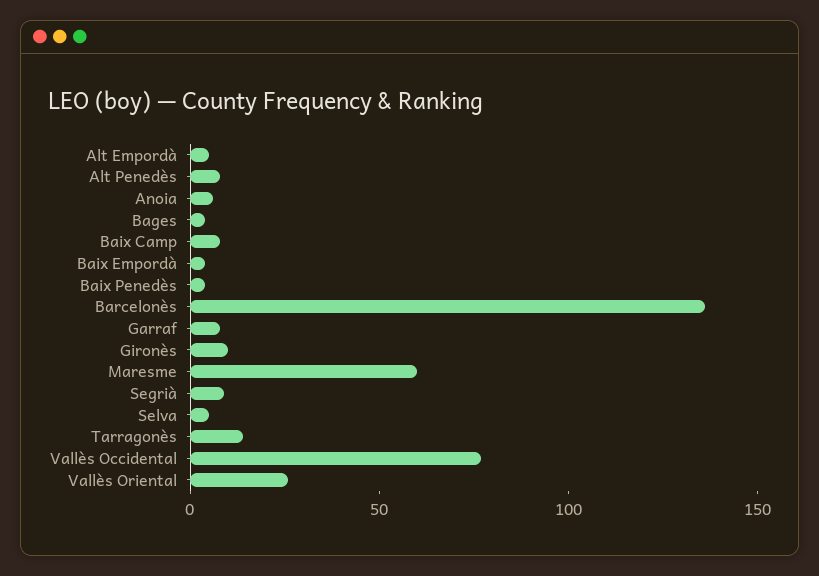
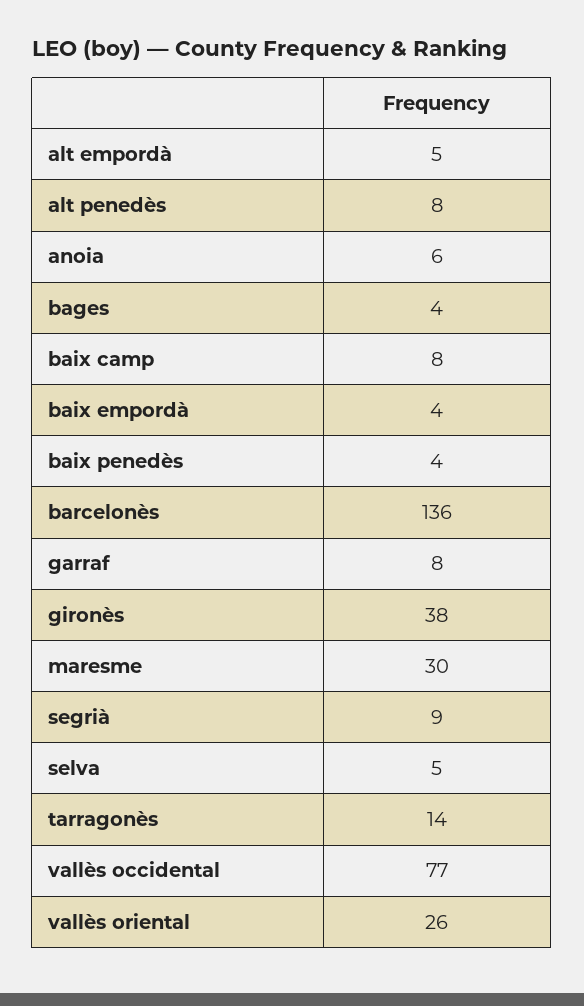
Gironès: 10 -> 38
Maresme: 60 -> 30

